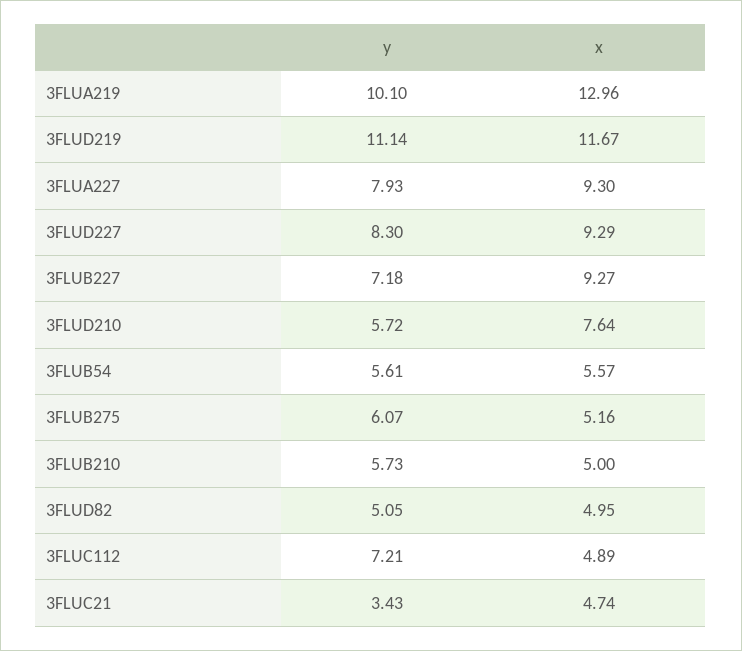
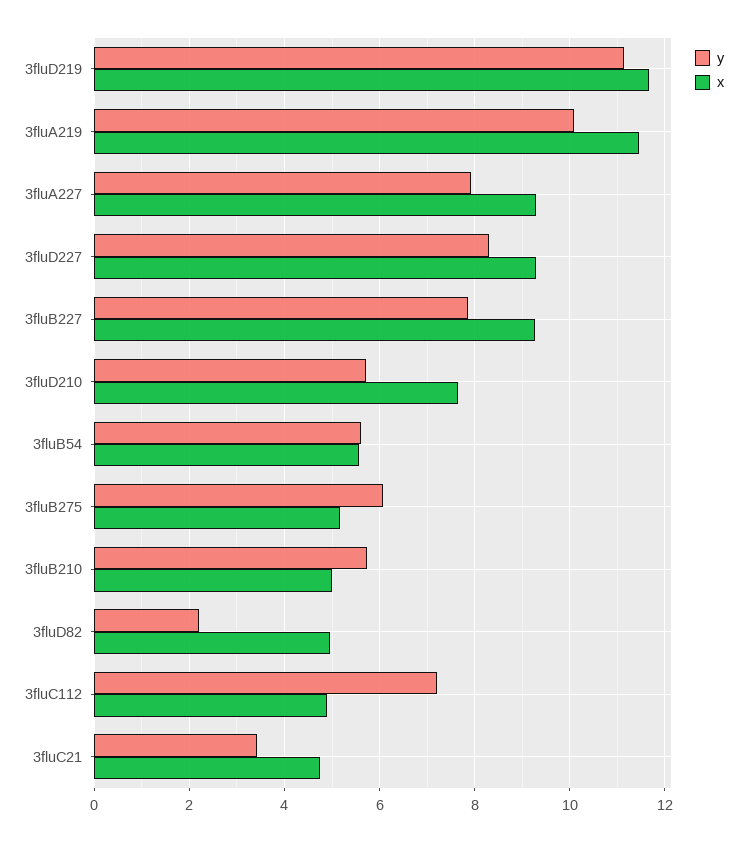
x, 3FLUA219: 12.96 -> 11.4
y, 3FLUB227: 7.18 -> 7.8
y, 3FLUD82: 5.05 -> 2.2

